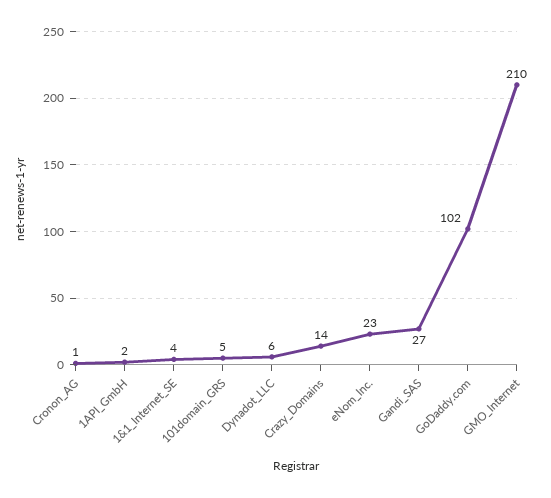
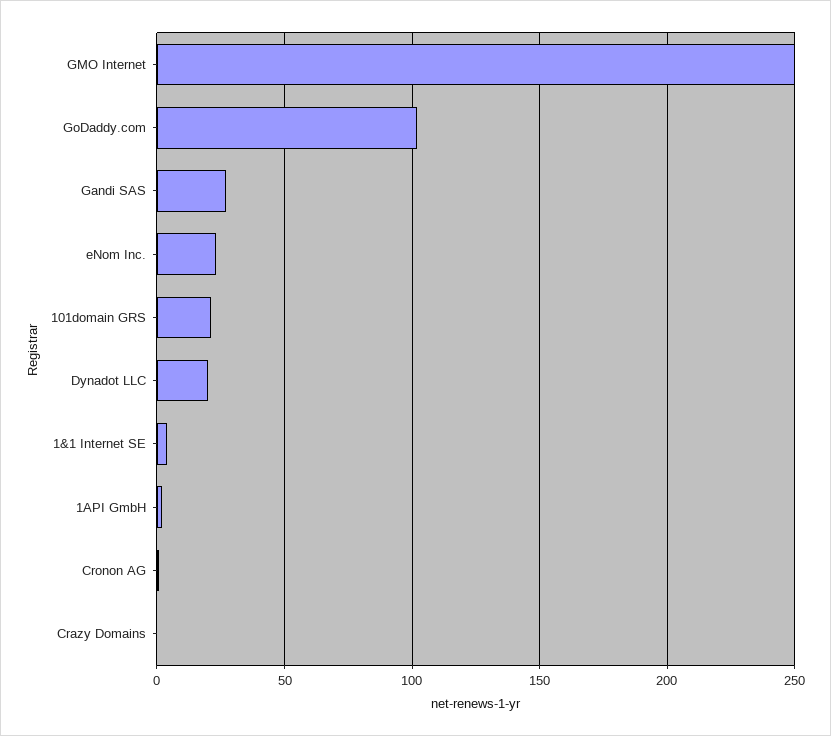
101domain_GRS: 5 -> 20
Dynadot_LLC: 6 -> 20
Crazy_Domains: 14 -> 0
GMO_Internet: 210 -> 250

